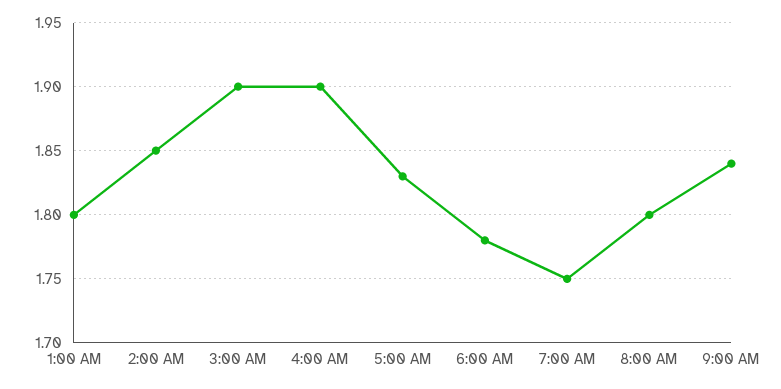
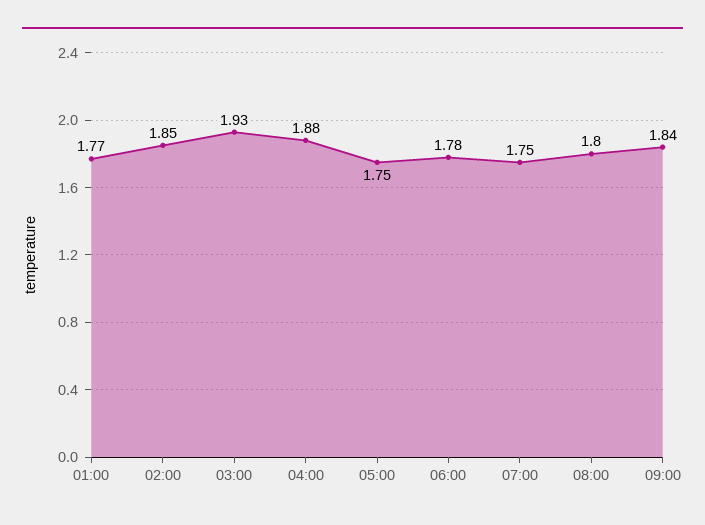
1:00 AM: 1.8 -> 1.77
3:00 AM: 1.9 -> 1.93
4:00 AM: 1.9 -> 1.88
5:00 AM: 1.83 -> 1.75

